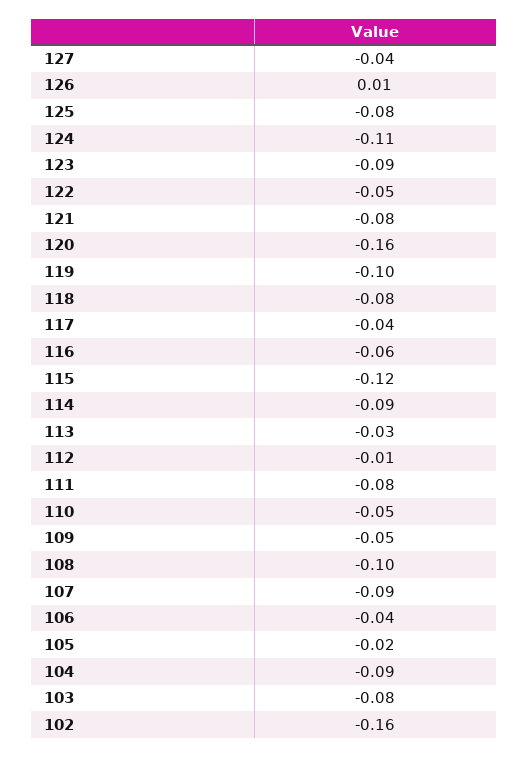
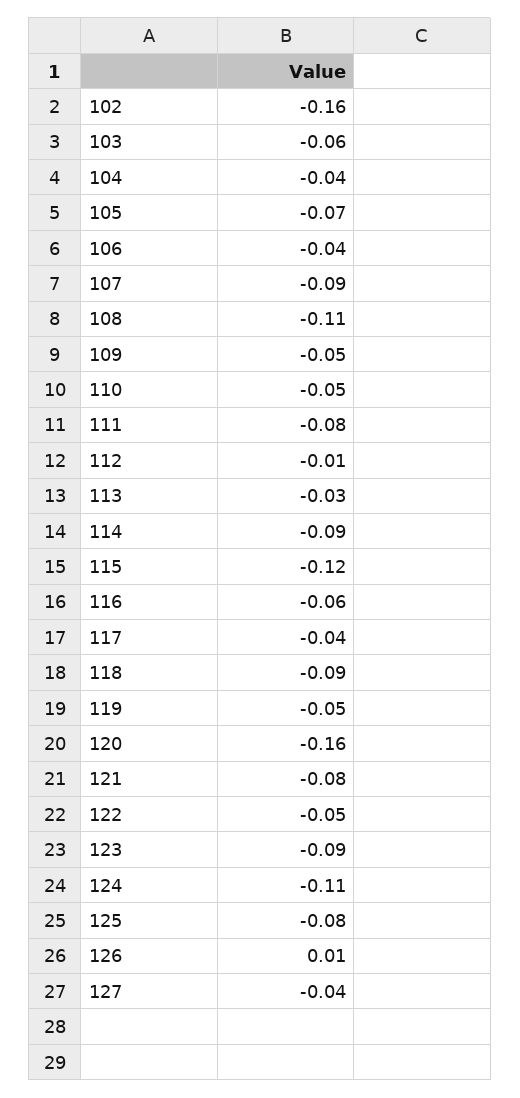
119: -0.1 -> -0.05
118: -0.08 -> -0.09
108: -0.1 -> -0.11
105: -0.02 -> -0.07
104: -0.09 -> -0.04
103: -0.08 -> -0.06

